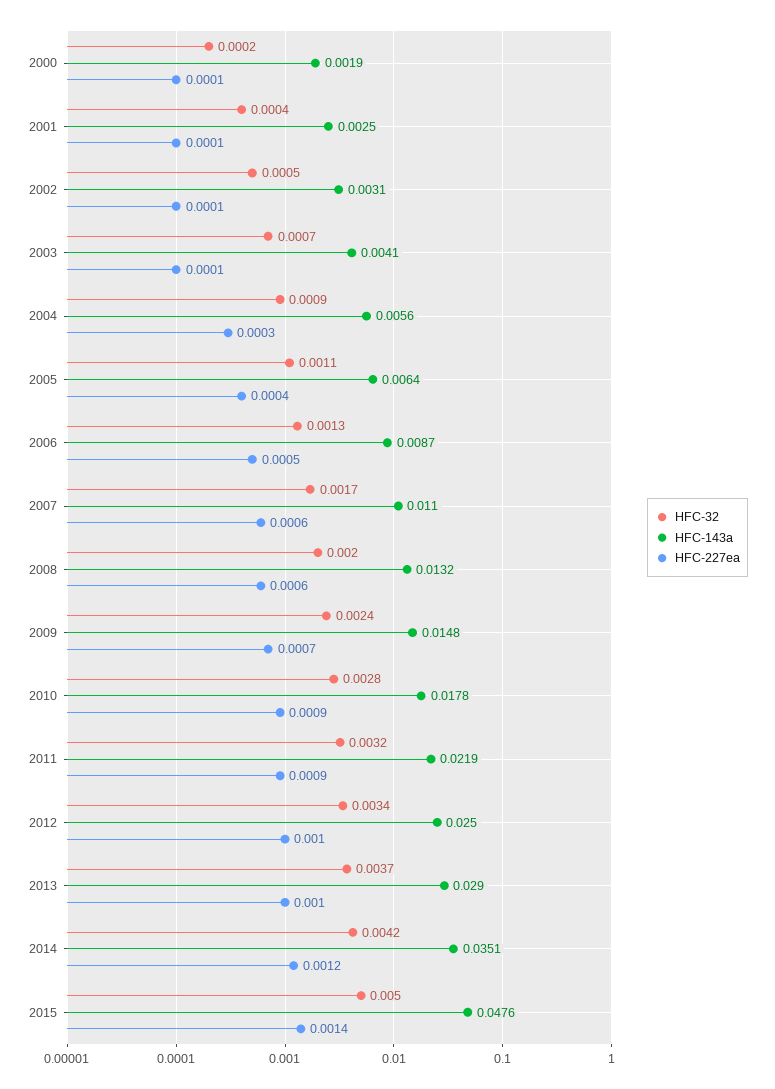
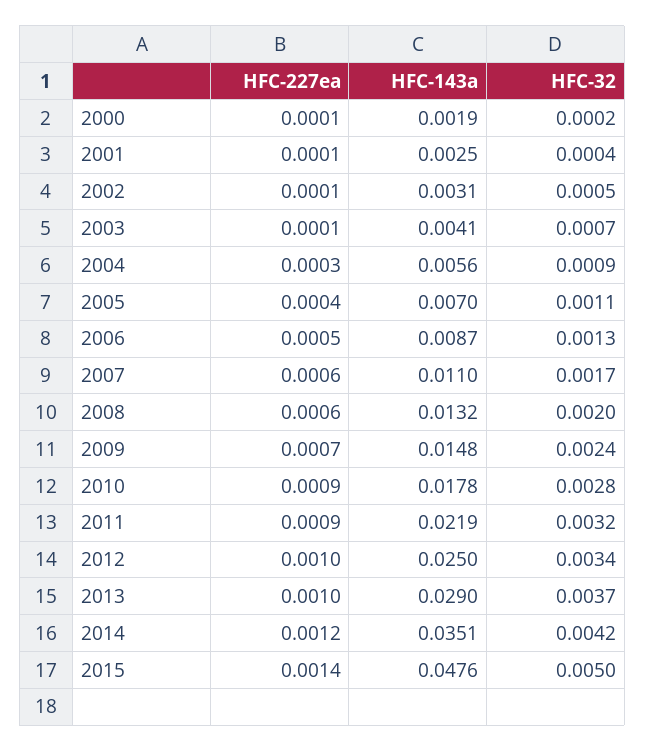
HFC-143a, 2005: 0.0064 -> 0.007

